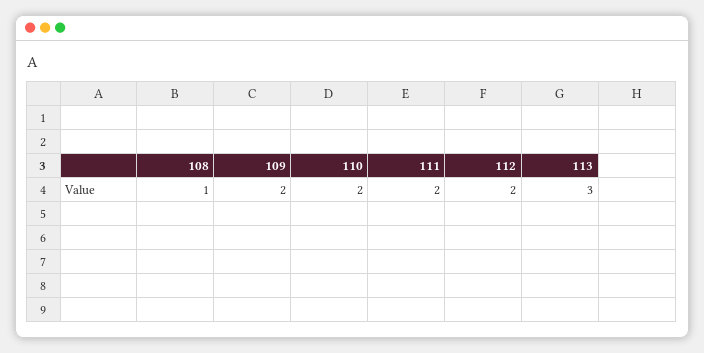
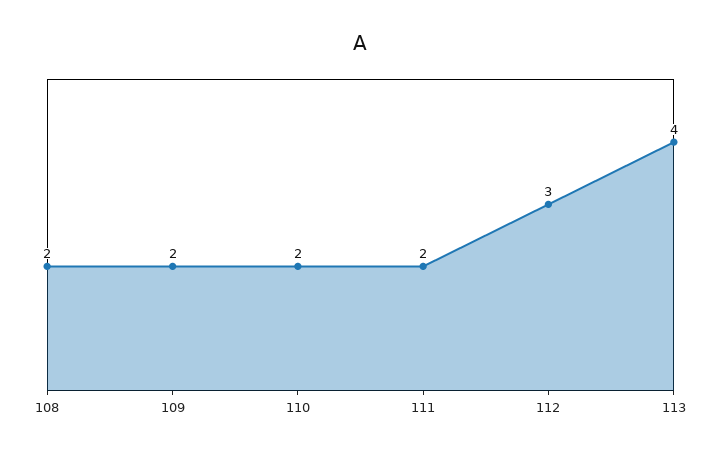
108: 1 -> 2
112: 2 -> 3
113: 3 -> 4

